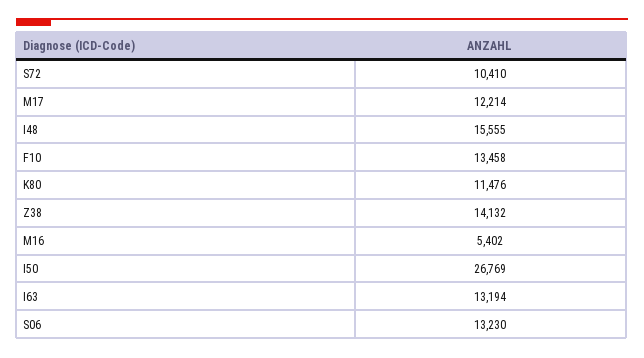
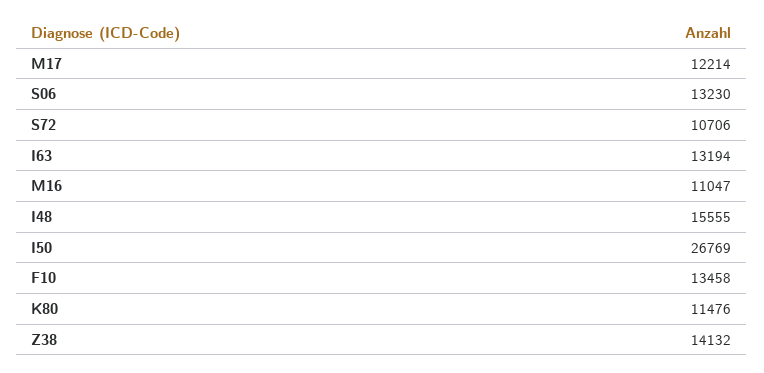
S72: 10410 -> 10706
M16: 5402 -> 11047

